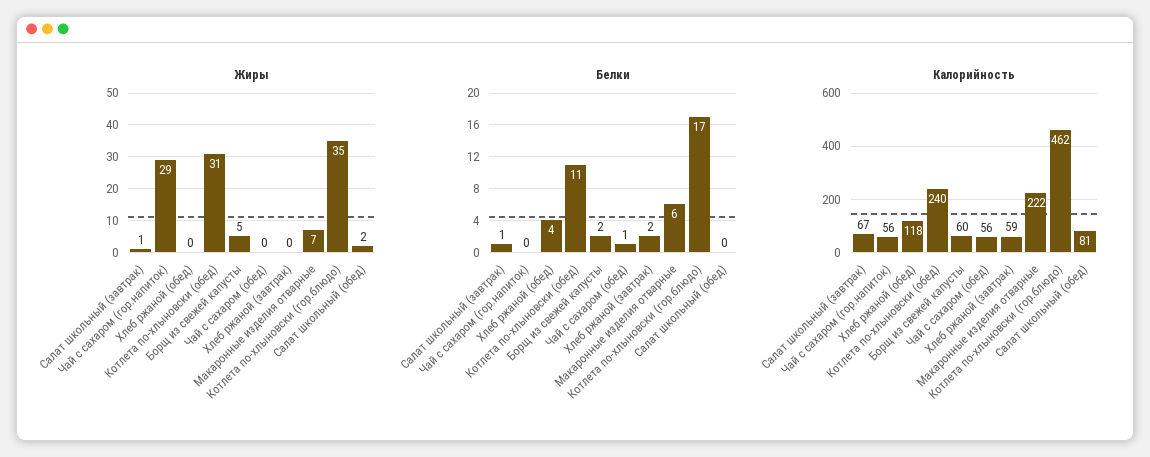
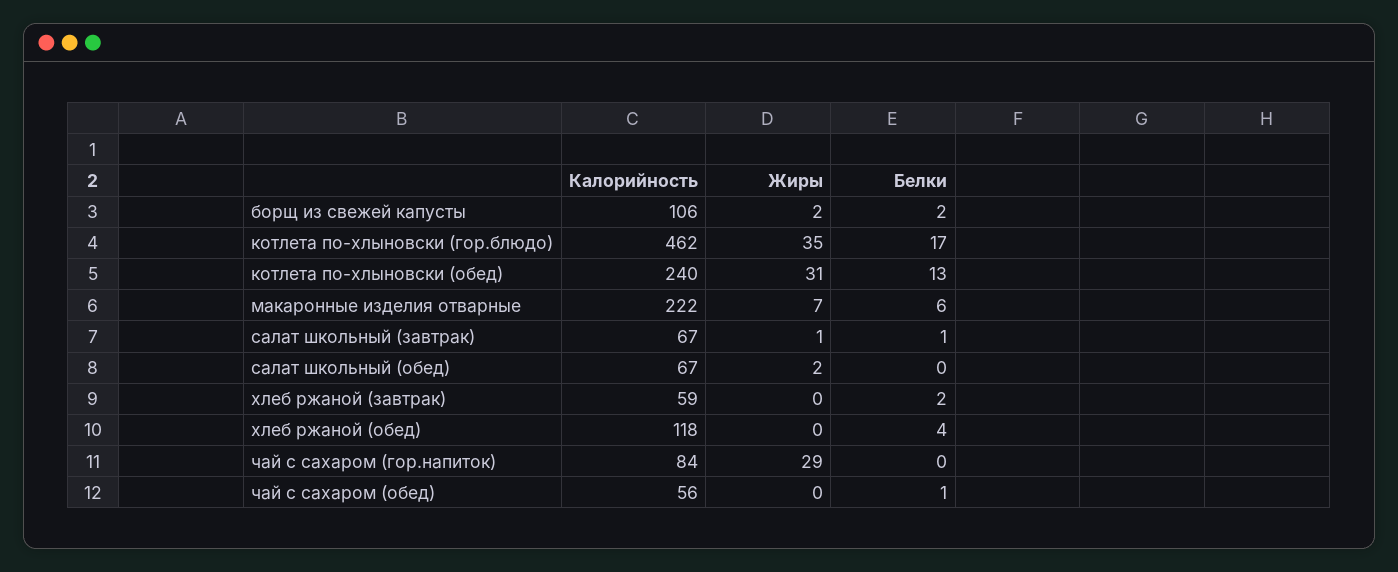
Жиры, Борщ из свежей капусты: 5 -> 2
Белки, Котлета по-хлыновски (обед): 11 -> 13
Калорийность, Чай с сахаром (гор.напиток): 56 -> 84
Калорийность, Борщ из свежей капусты: 60 -> 106
Калорийность, Салат школьный (обед): 81 -> 67

